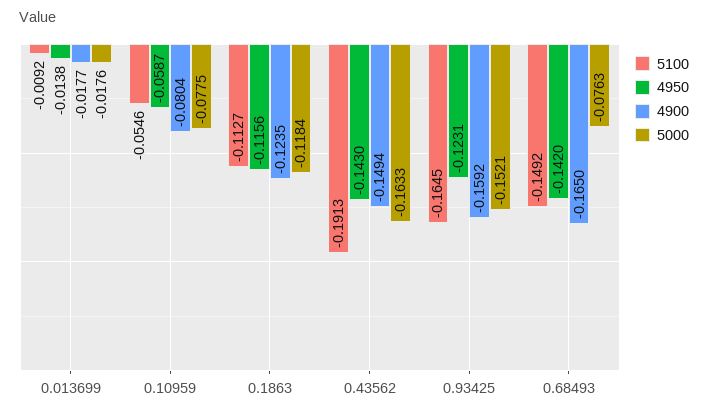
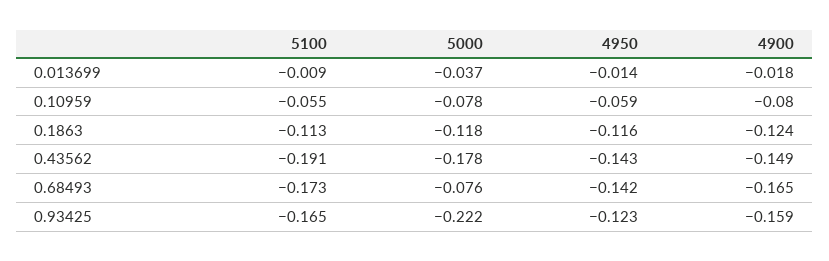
5000, 0.013699: -0.0176 -> -0.037
5000, 0.43562: -0.1633 -> -0.178
5000, 0.93425: -0.1521 -> -0.222
5100, 0.68493: -0.1492 -> -0.173

